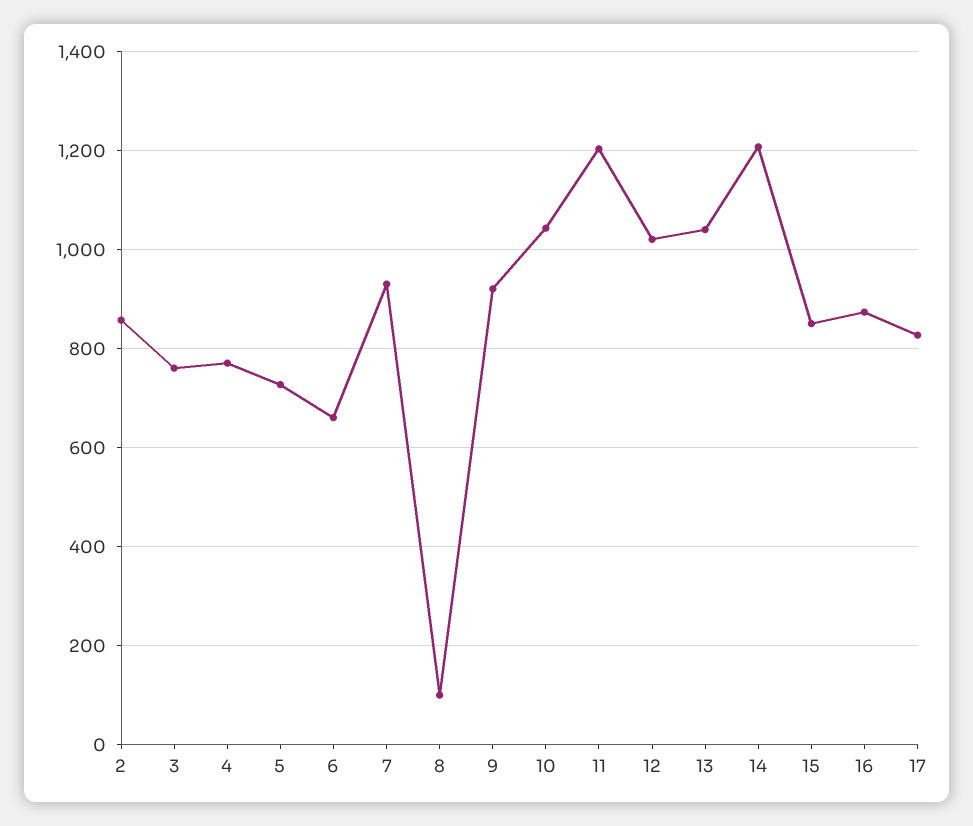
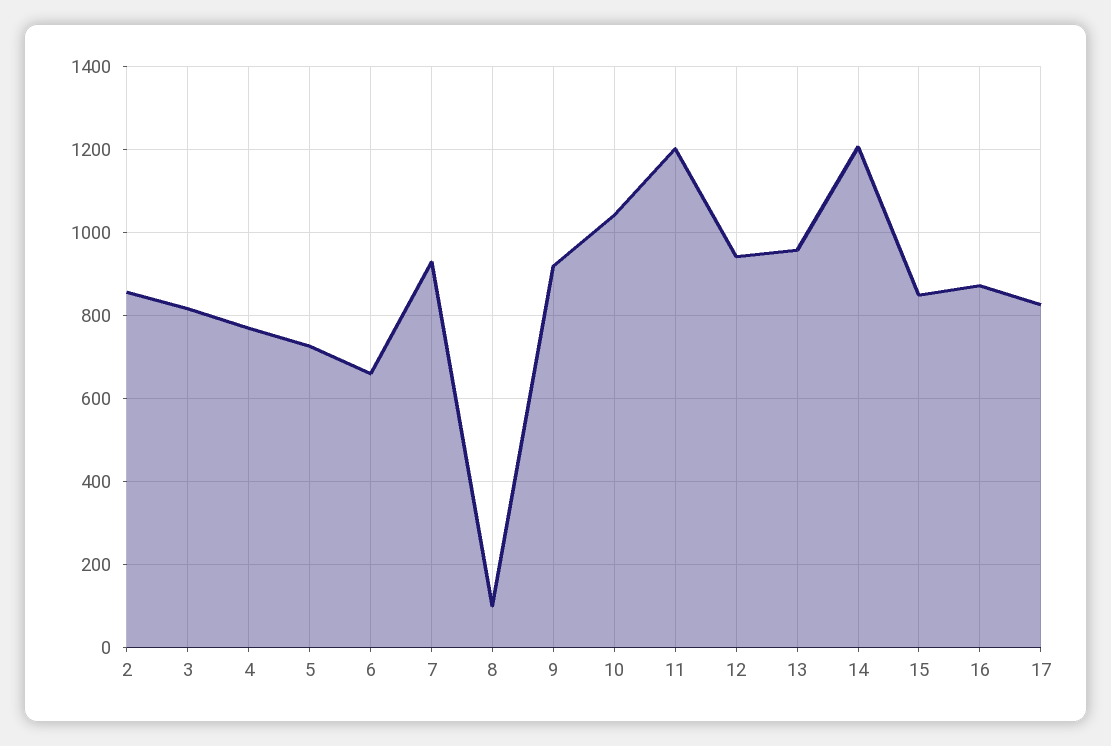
3: 760 -> 820
12: 1020 -> 940
13: 1040 -> 960

